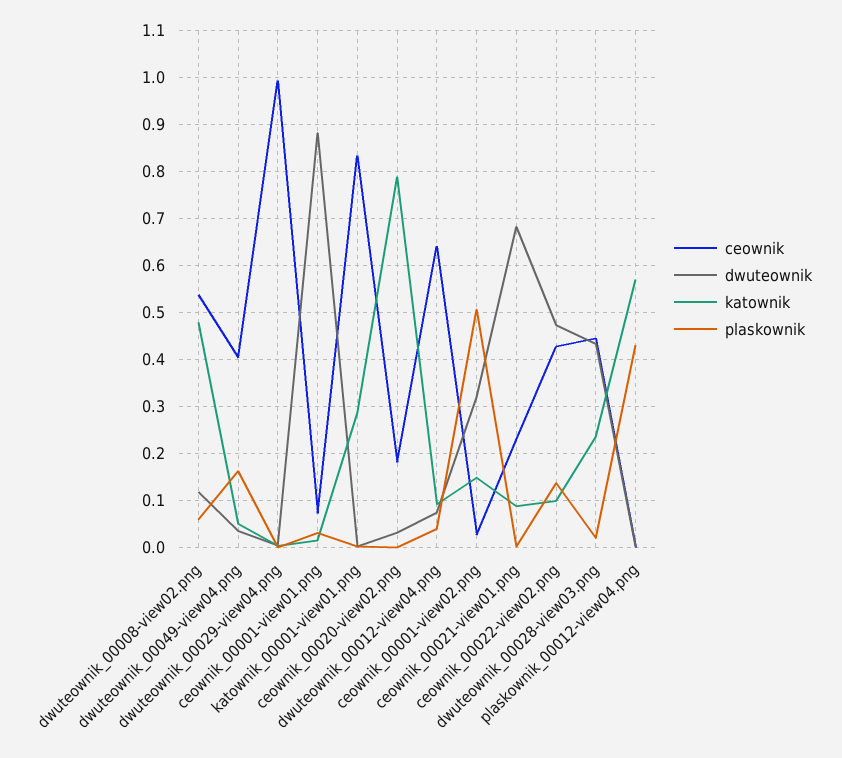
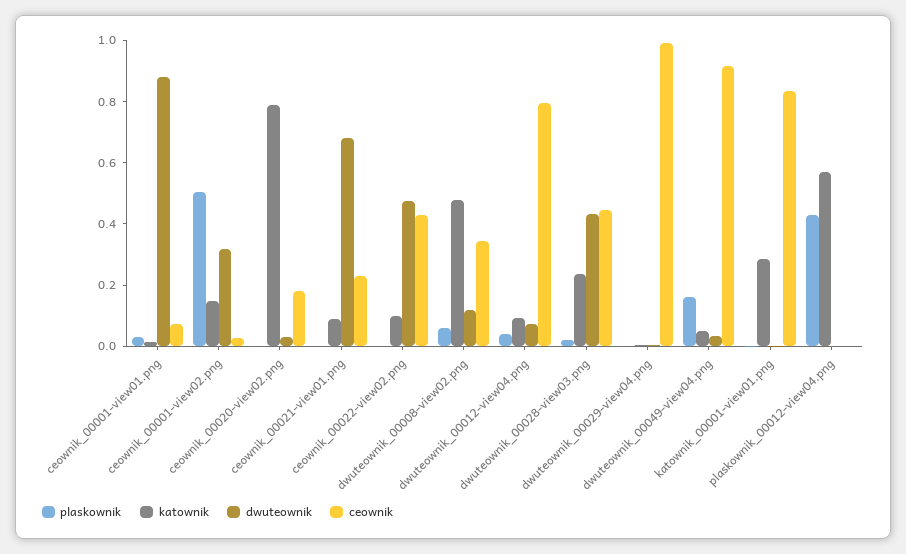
ceownik, dwuteownik_00008-view02.png: 0.54 -> 0.35
ceownik, dwuteownik_00049-view04.png: 0.4 -> 0.9
ceownik, dwuteownik_00012-view04.png: 0.64 -> 0.8
plaskownik, ceownik_00022-view02.png: 0.14 -> 0

